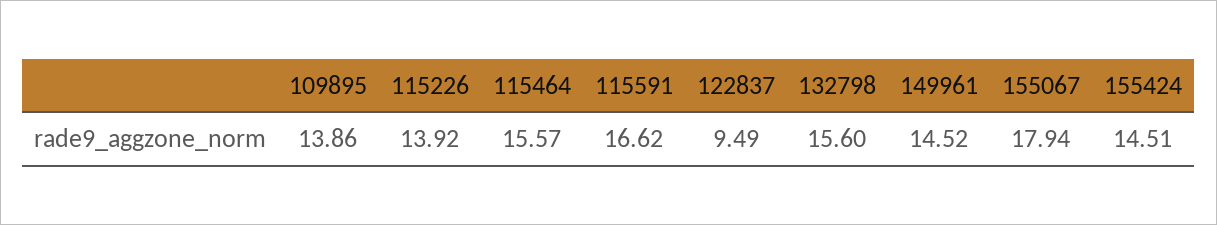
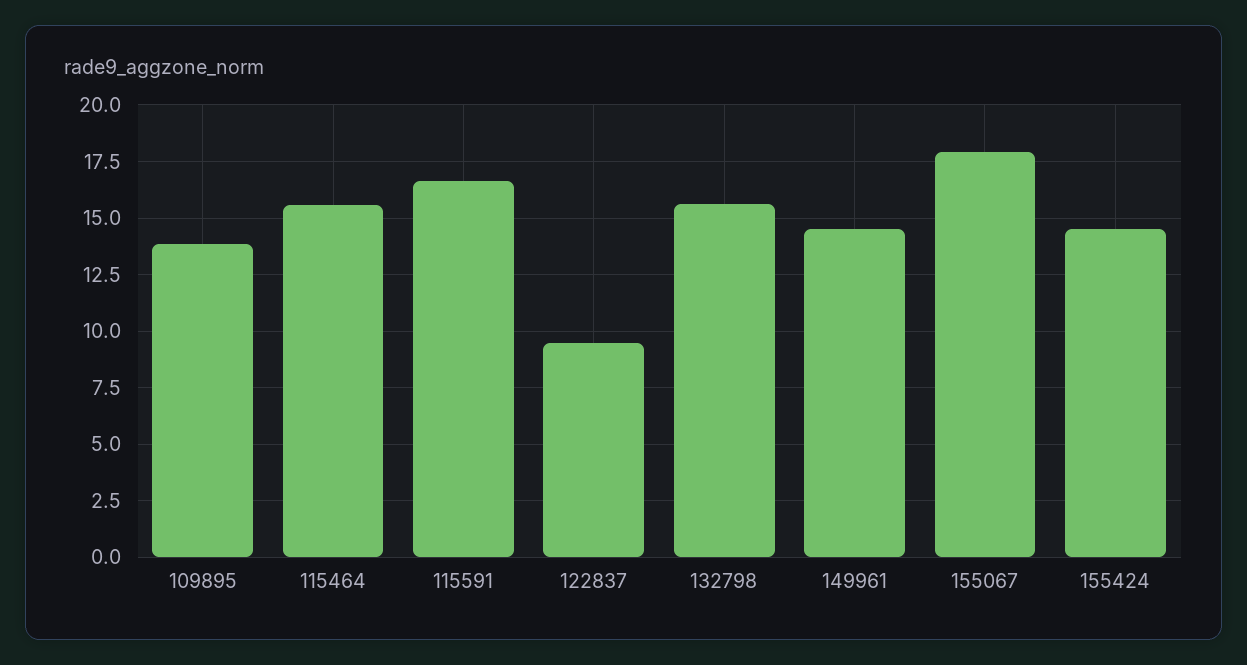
115226: 13.92 -> none

